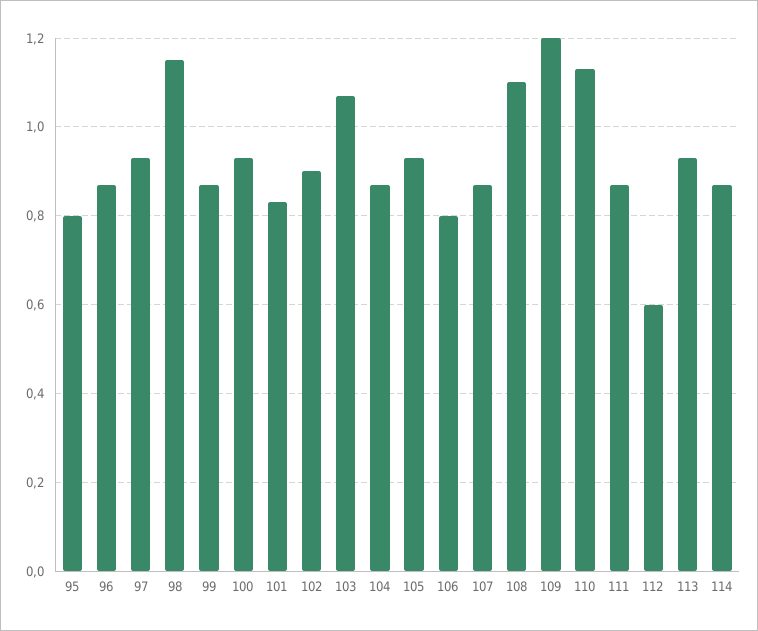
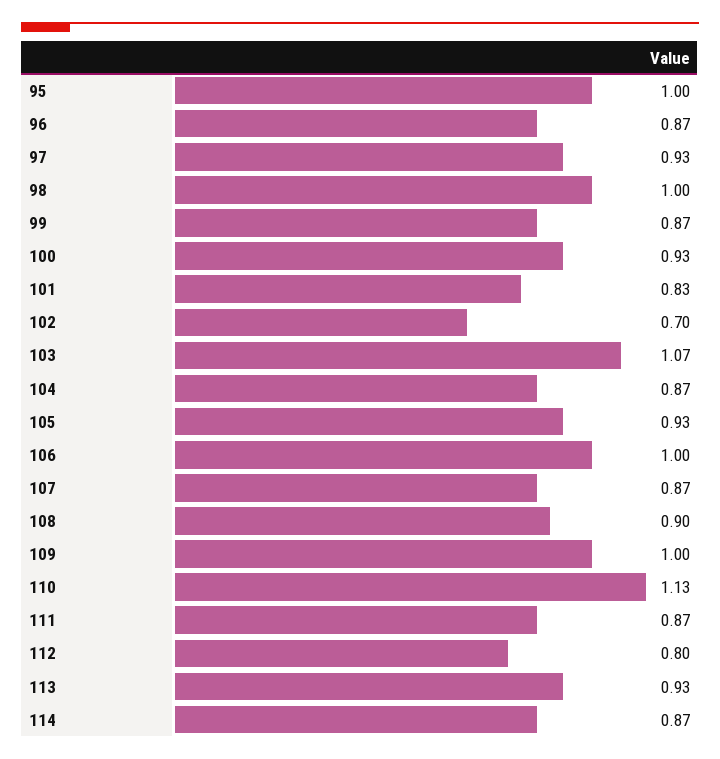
95: 0.8 -> 1
98: 1.15 -> 1
102: 0.9 -> 0.7
106: 0.8 -> 1
108: 1.1 -> 0.9
109: 1.2 -> 1
112: 0.6 -> 0.8

